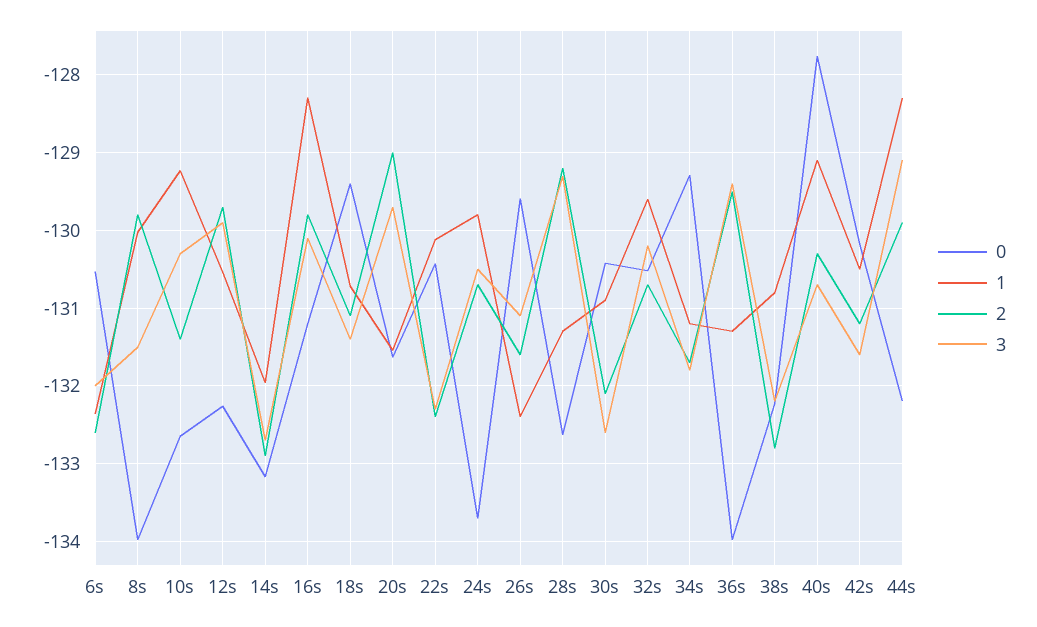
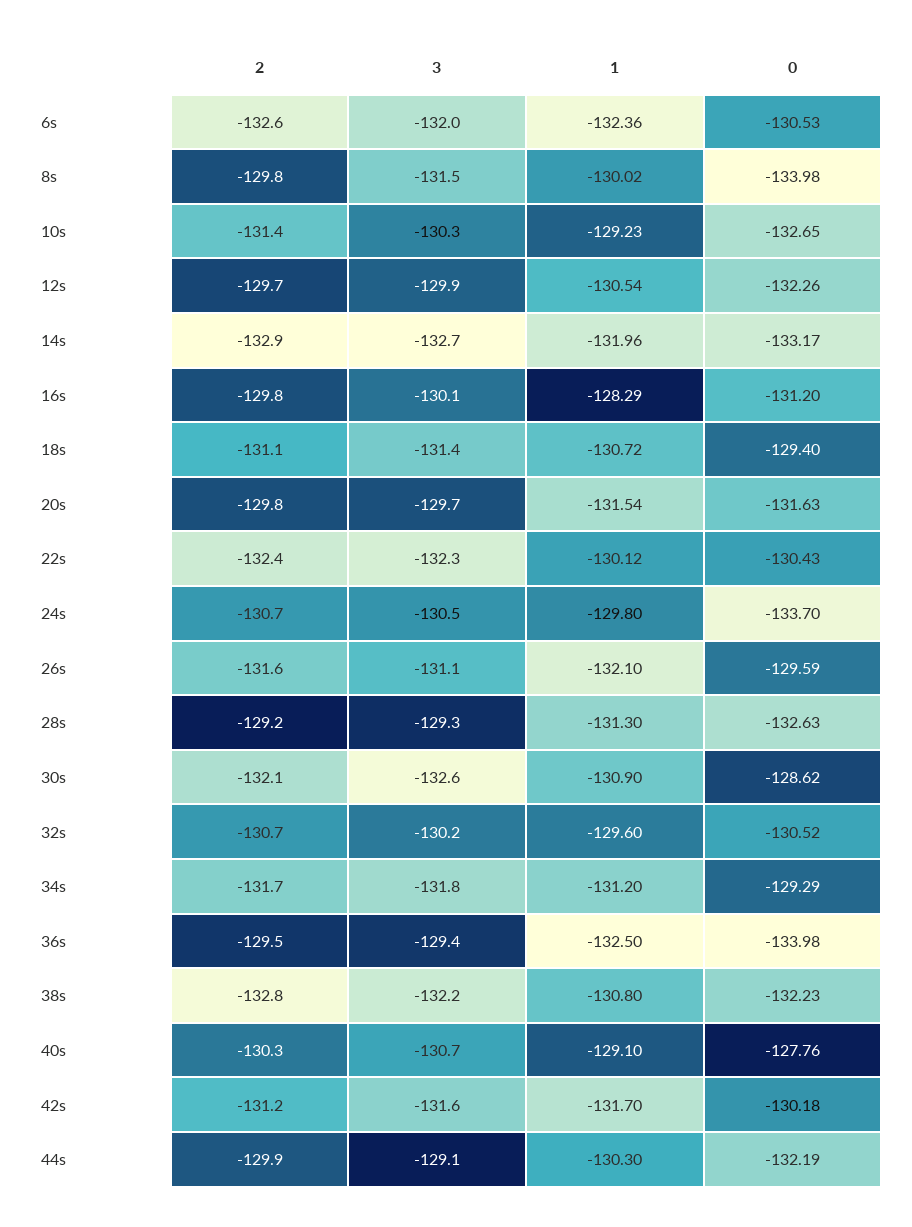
2, 20s: -129 -> -129.8
1, 26s: -132.4 -> -132.1
0, 30s: -130.4 -> -128.62
1, 36s: -131.3 -> -132.5
1, 42s: -130.5 -> -131.7
1, 44s: -128.3 -> -130.3

